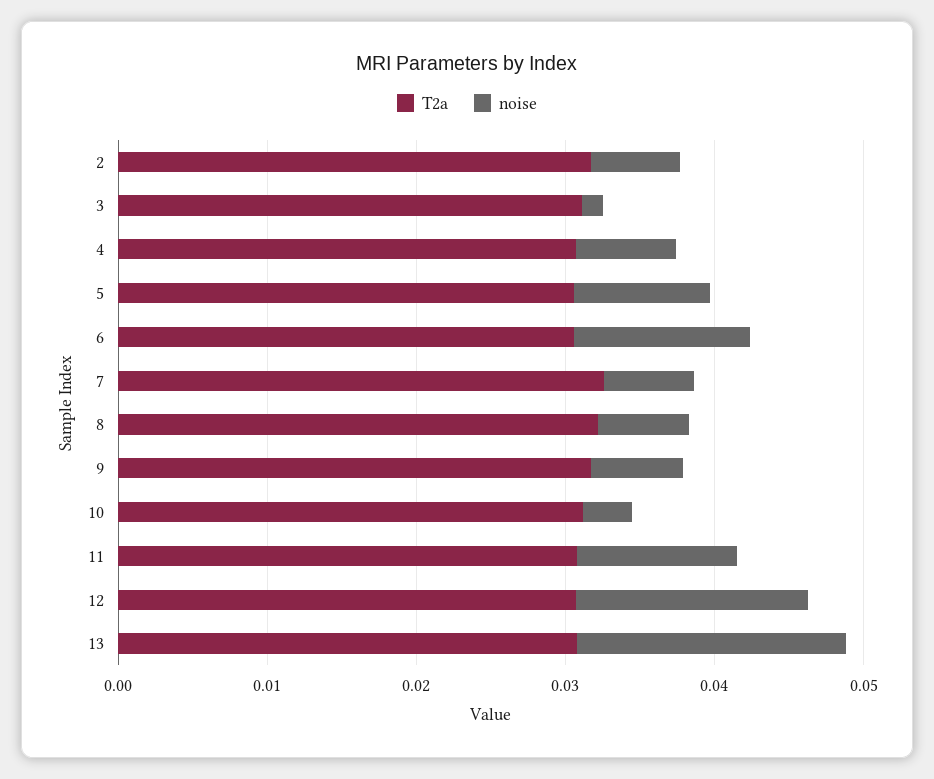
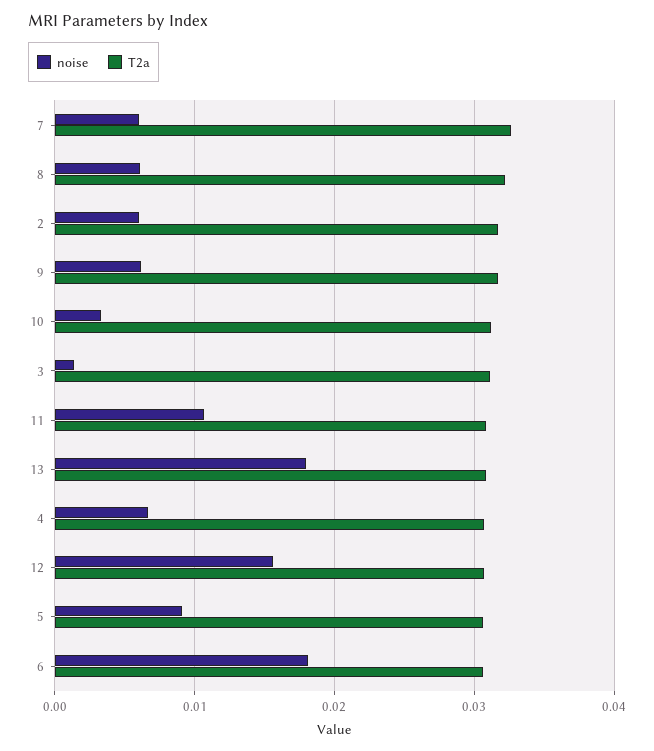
noise, 6: 0.012 -> 0.018

